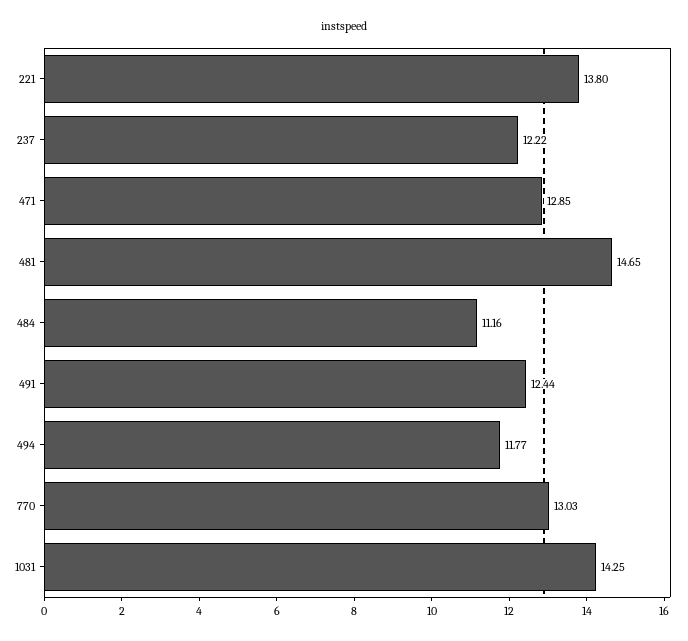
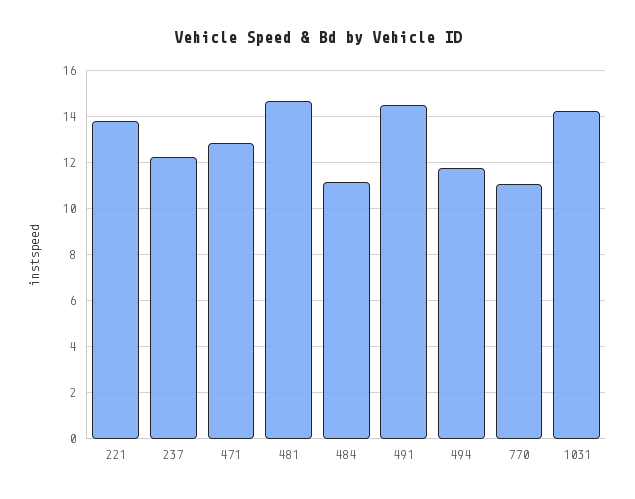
491: 12.44 -> 14.5
770: 13.03 -> 11

